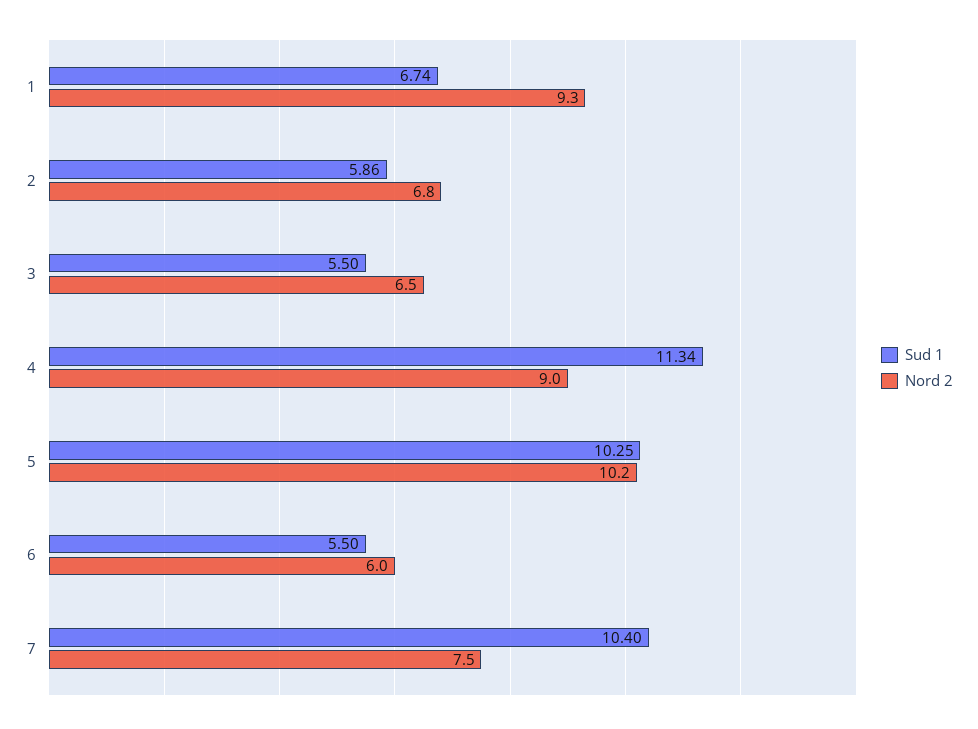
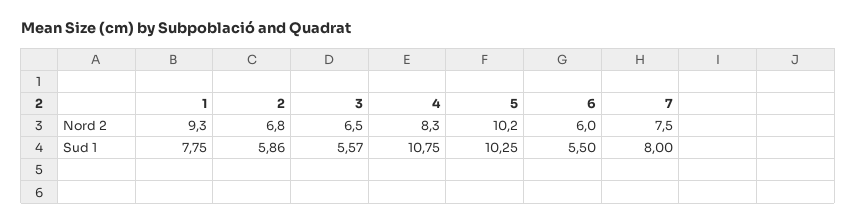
Sud 1, 1: 6.74 -> 7.75
Sud 1, 3: 5.5 -> 5.57
Sud 1, 4: 11.34 -> 10.75
Nord 2, 4: 9 -> 8.3
Sud 1, 7: 10.4 -> 8

